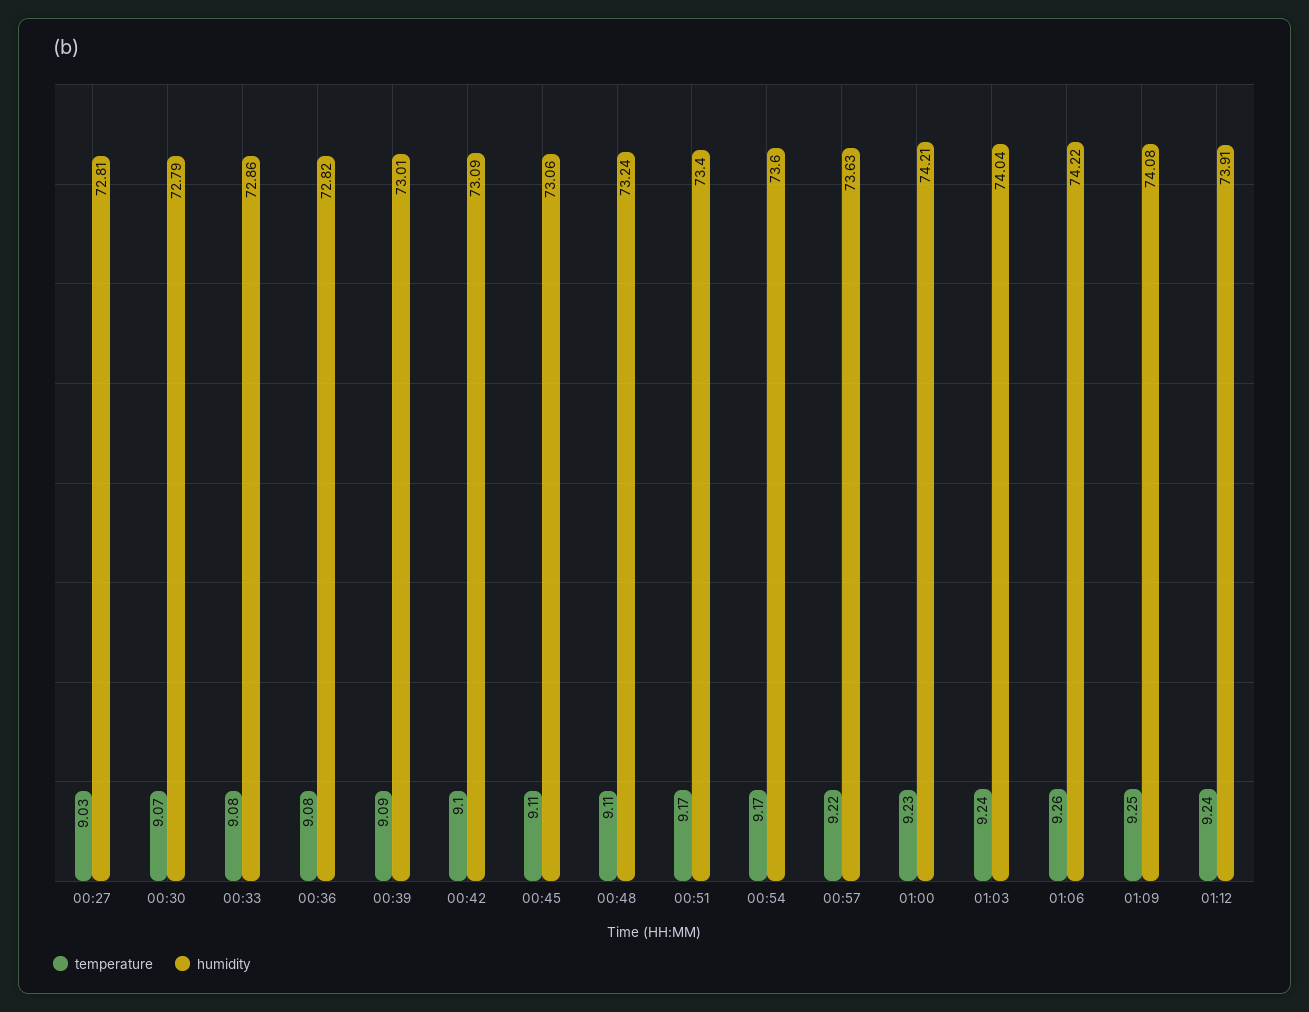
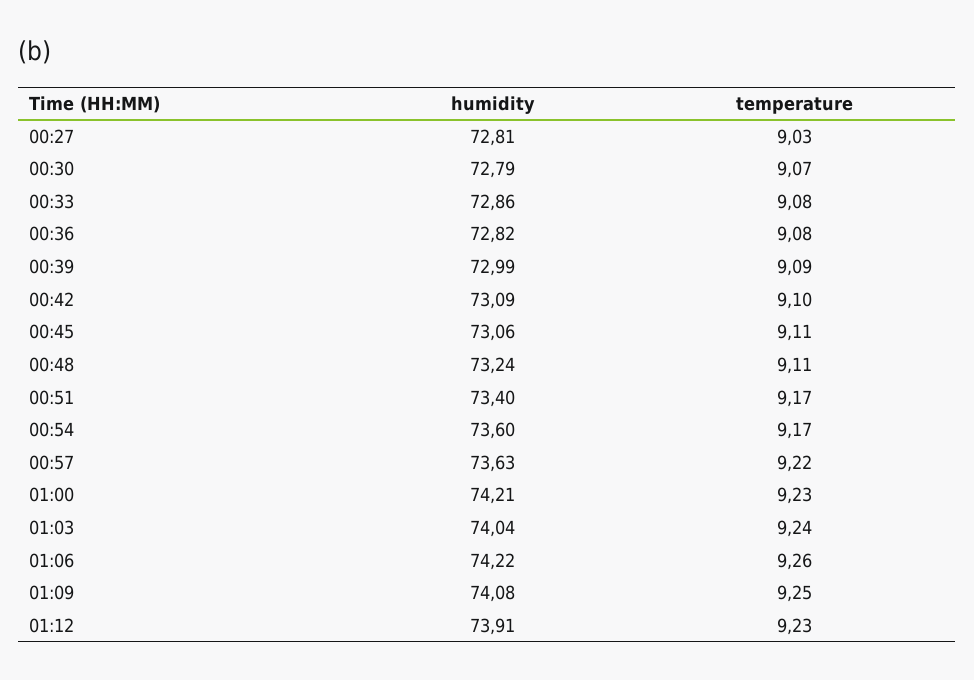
humidity, 00:39: 73.01 -> 72.99
temperature, 01:12: 9.24 -> 9.23

